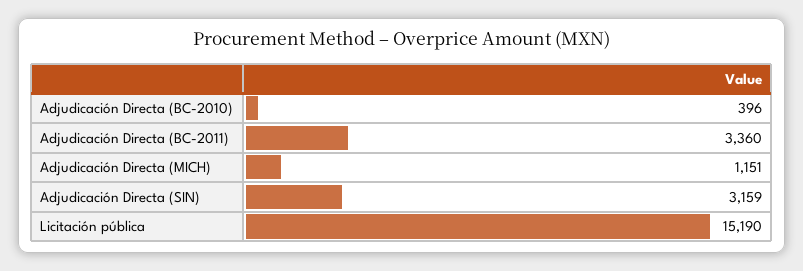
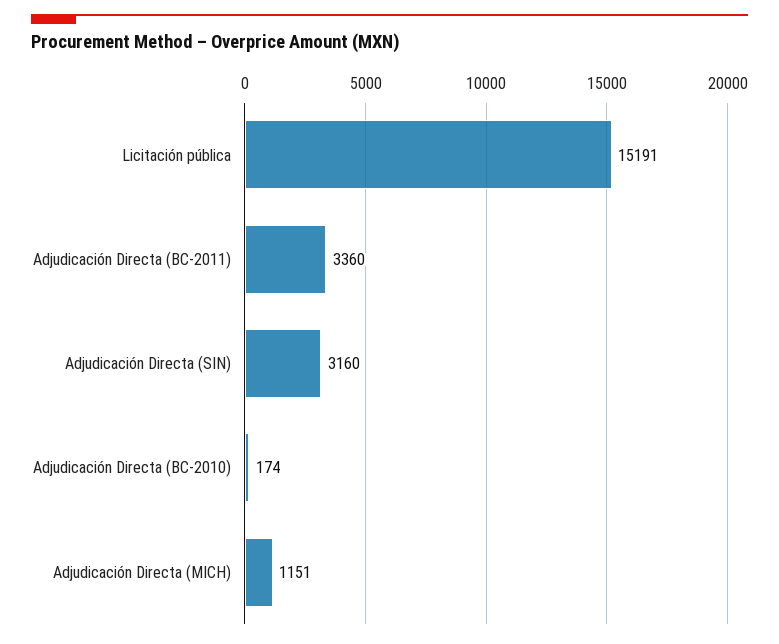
Adjudicación Directa (BC-2010): 396 -> 174
Adjudicación Directa (SIN): 3159 -> 3160
Licitación pública: 15190 -> 15191

